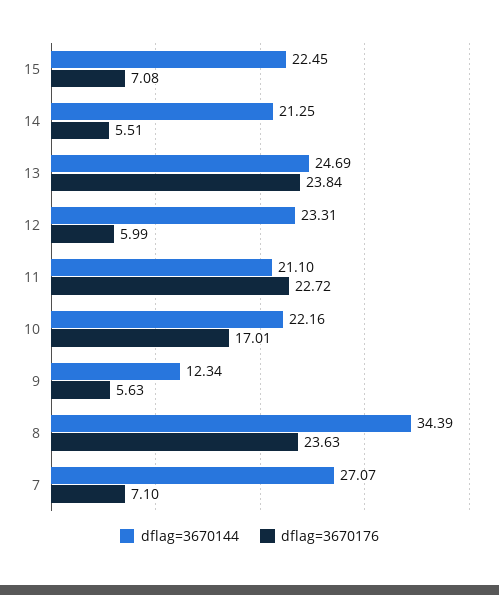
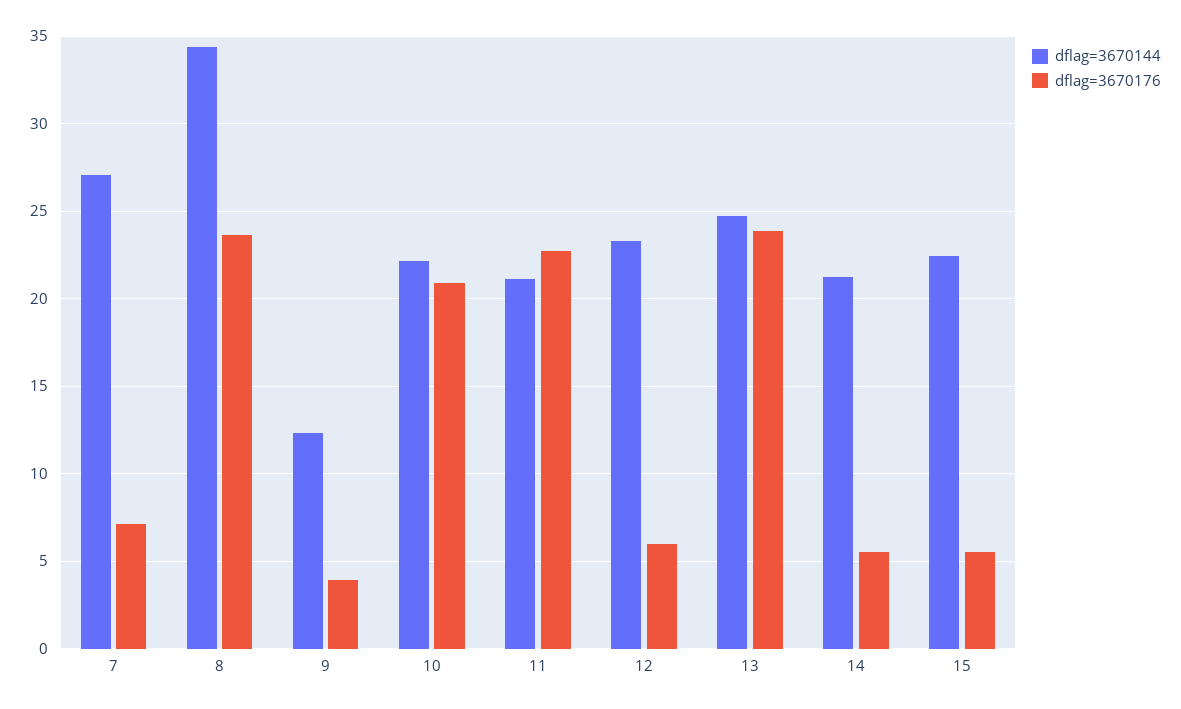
dflag=3670176, 15: 7.08 -> 5.5
dflag=3670176, 10: 17.01 -> 21
dflag=3670176, 9: 5.63 -> 4

